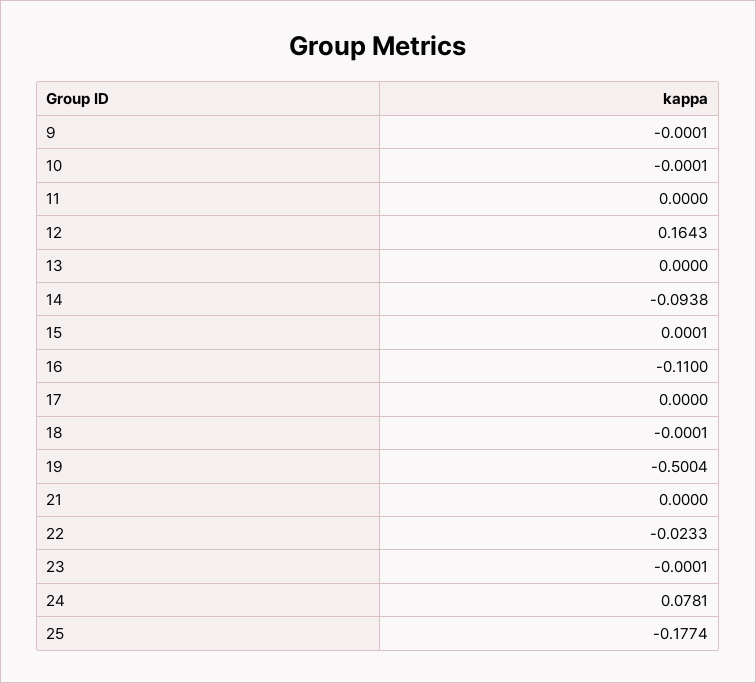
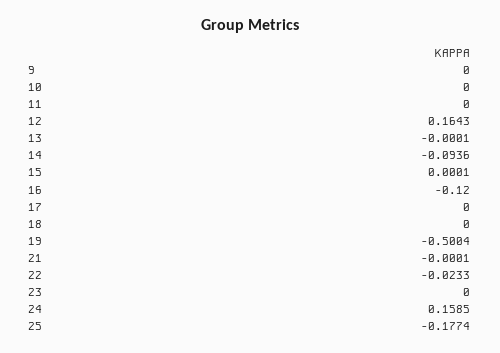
9: -0.0001 -> 0
10: -0.0001 -> 0
13: 0 -> -0.0001
14: -0.0938 -> -0.0936
16: -0.11 -> -0.12
18: -0.0001 -> 0
21: 0 -> -0.0001
23: -0.0001 -> 0
24: 0.0781 -> 0.1585

